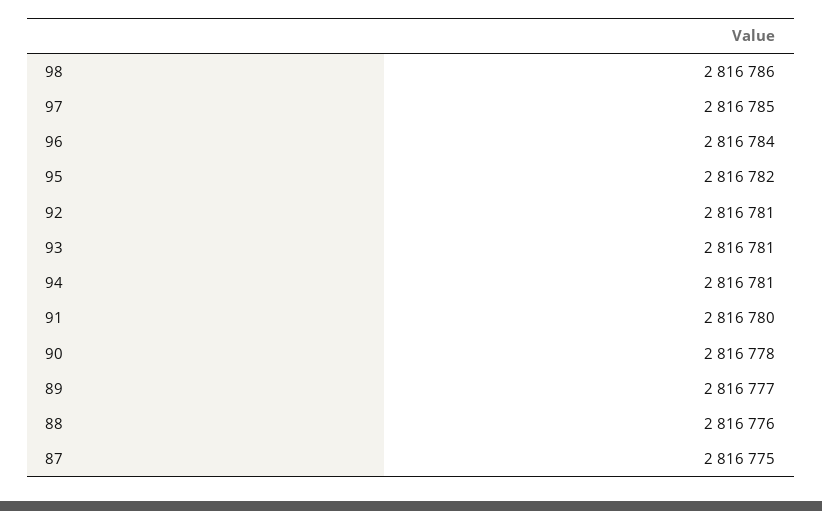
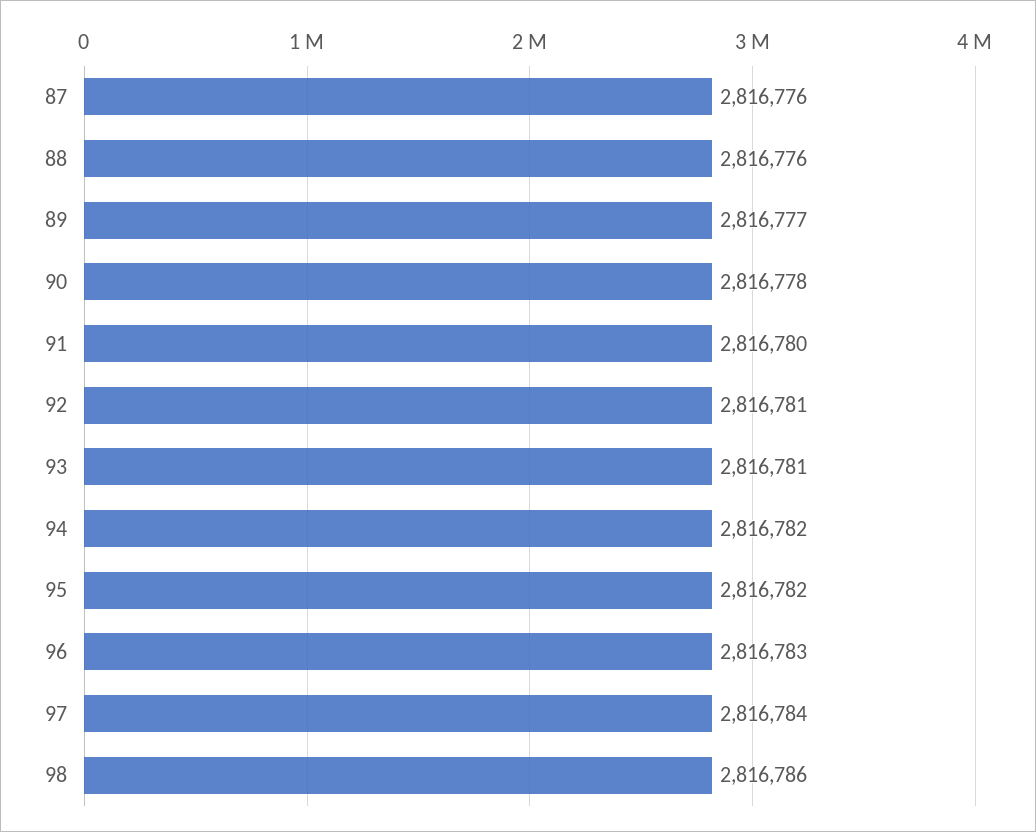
97: 2816785 -> 2816784
96: 2816784 -> 2816783
94: 2816781 -> 2816782
87: 2816775 -> 2816776

